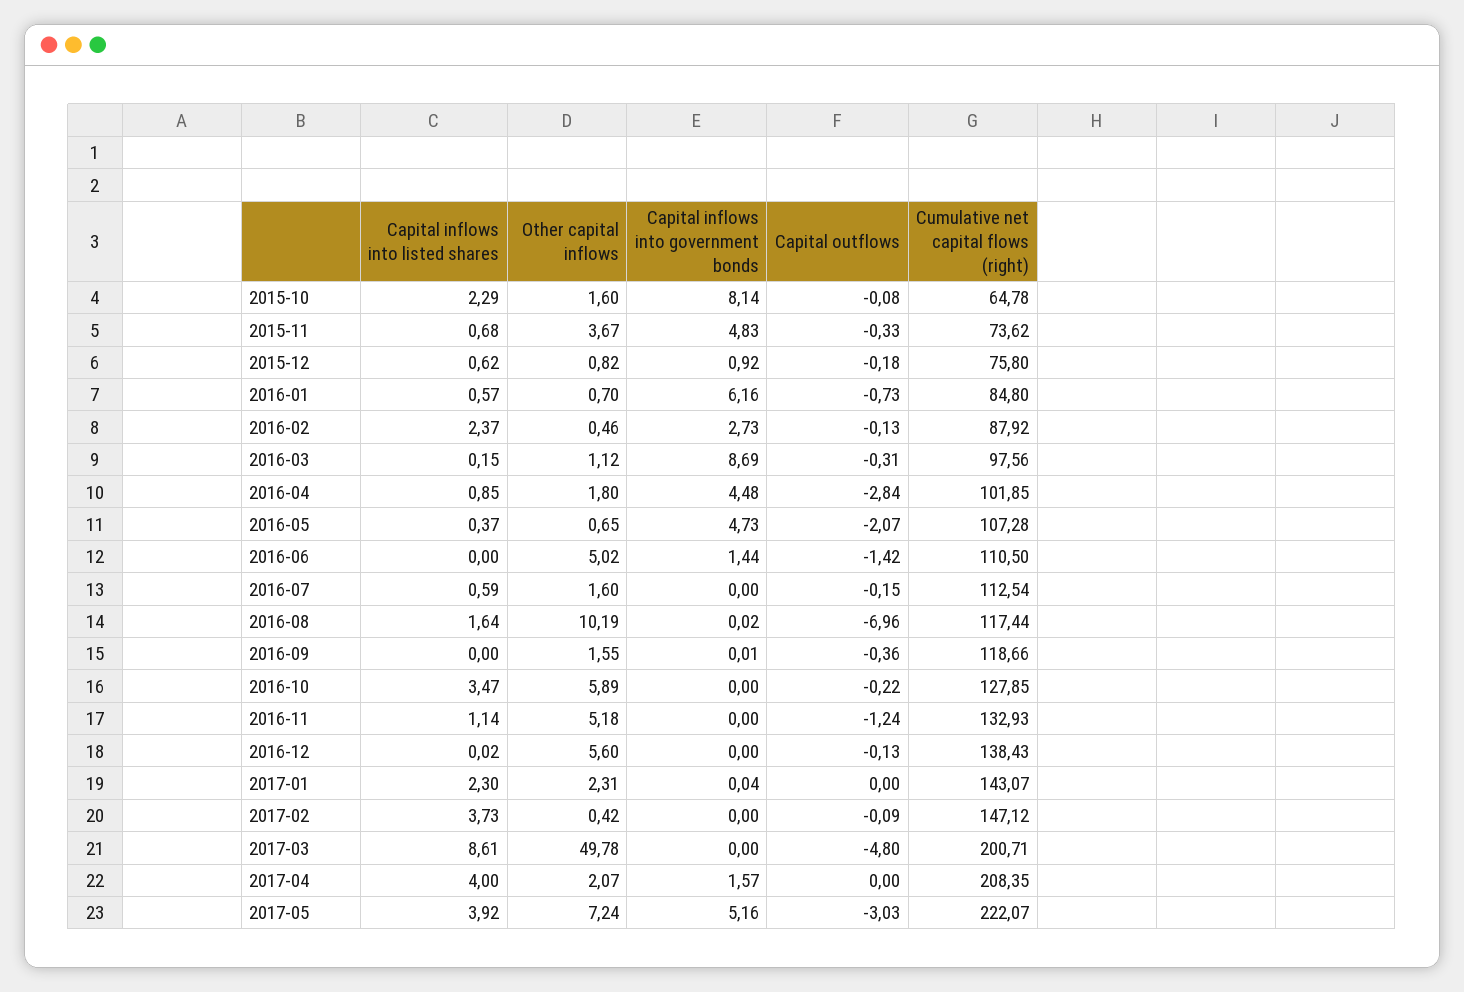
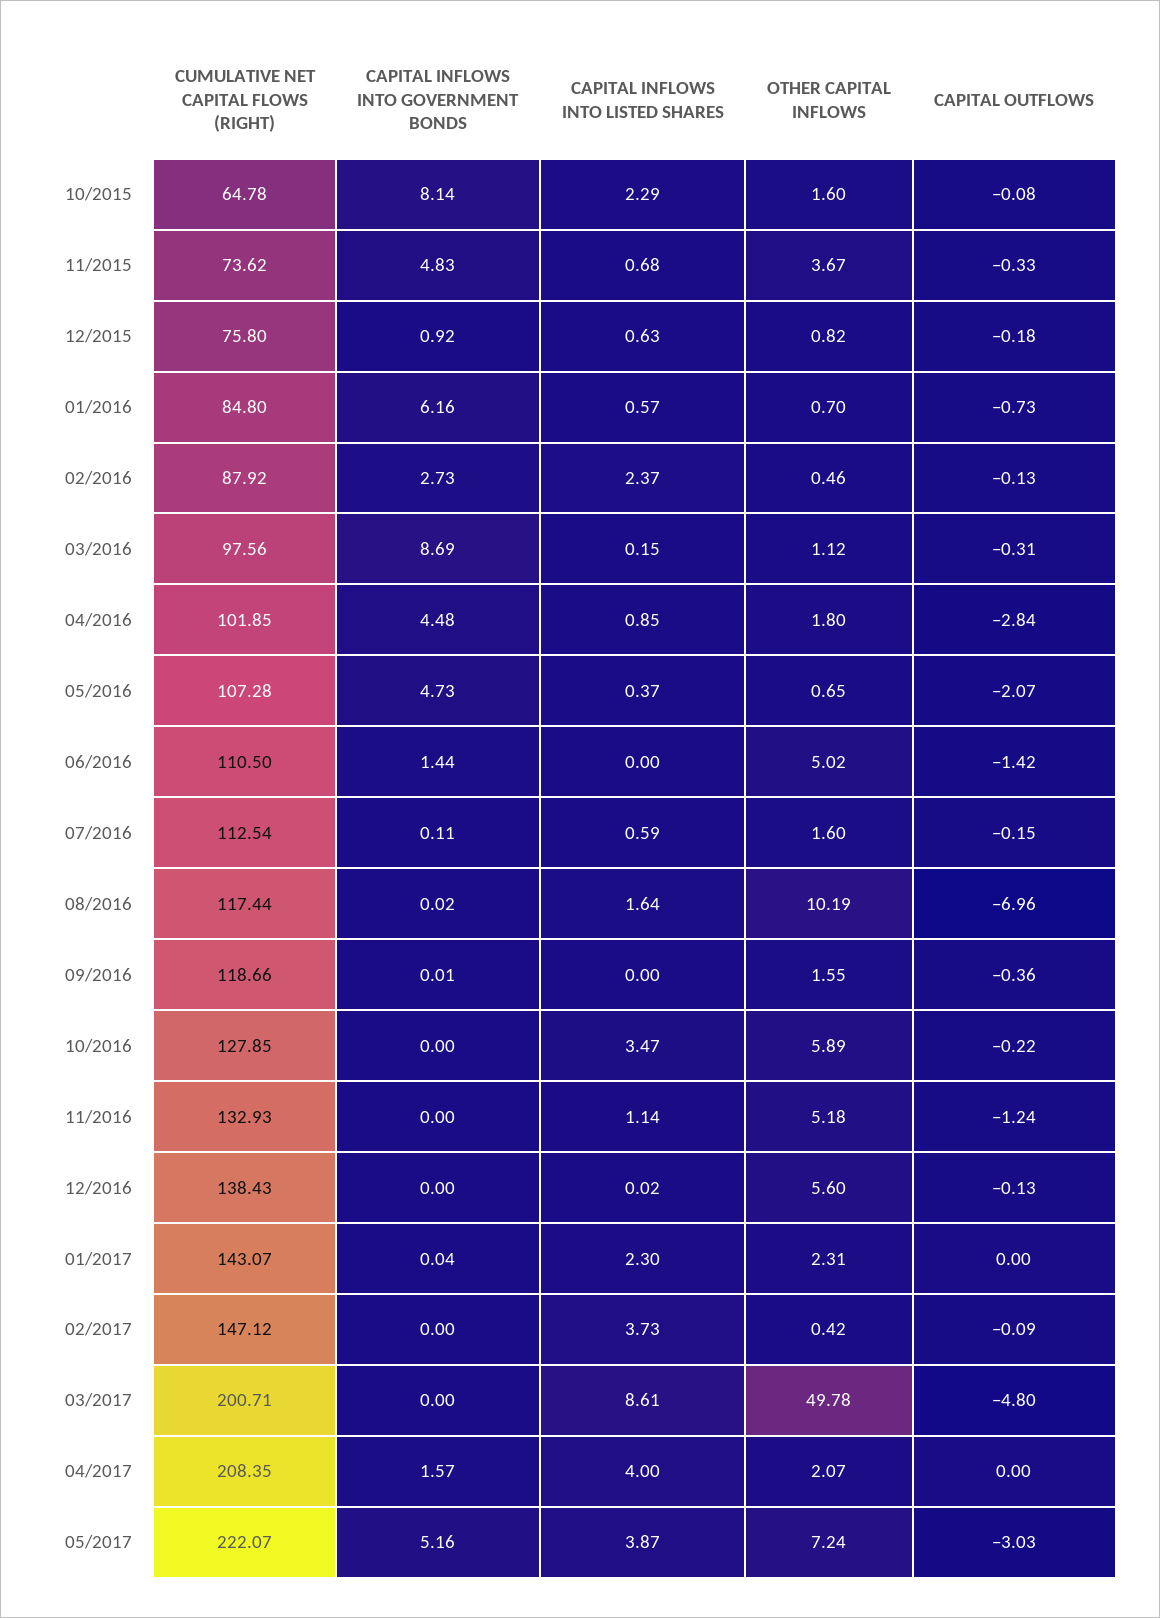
Capital inflows into listed shares, 2015-12: 0.62 -> 0.63
Capital inflows into government bonds, 2016-07: 0 -> 0.11
Capital inflows into listed shares, 2017-05: 3.92 -> 3.87

